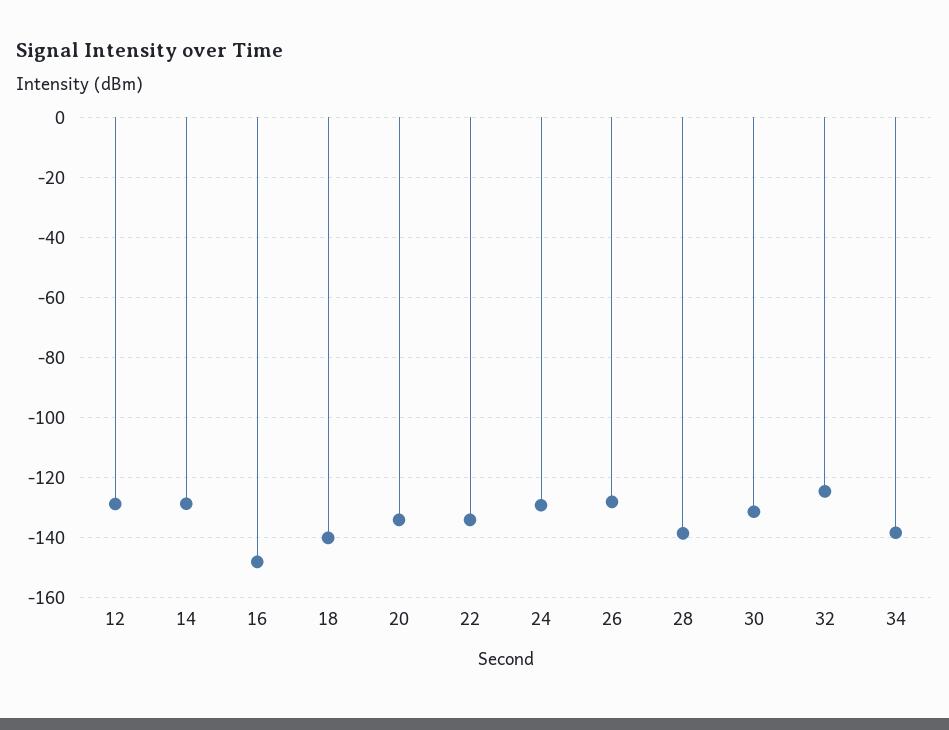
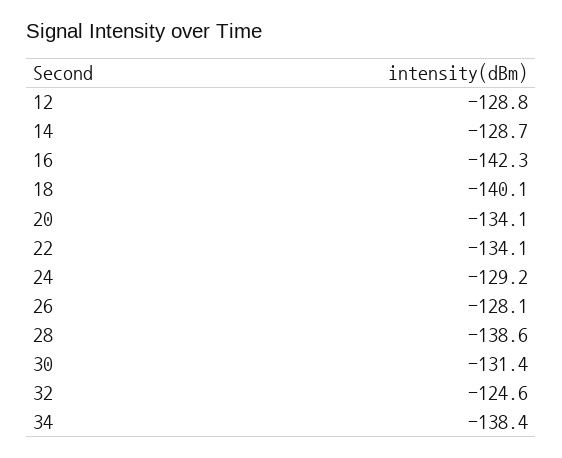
16: -148 -> -142.3

